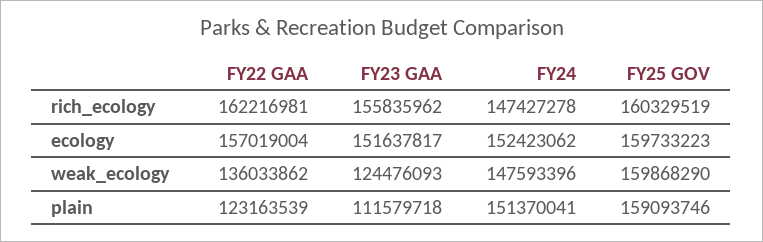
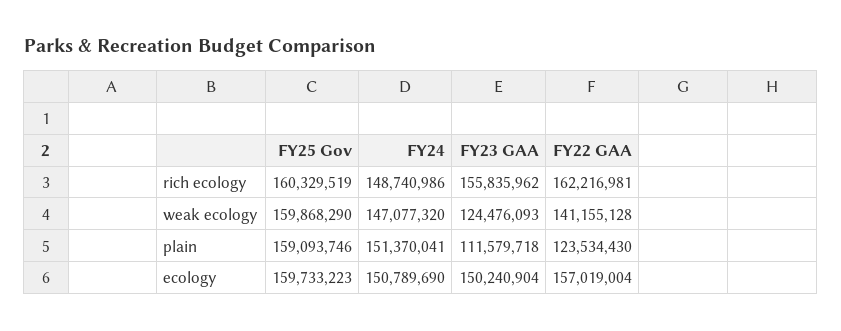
FY24, rich_ecology: 147427278 -> 148740986
FY23 GAA, ecology: 151637817 -> 150240904
FY24, ecology: 152423062 -> 150789690
FY22 GAA, weak_ecology: 136033862 -> 141155128
FY24, weak_ecology: 147593396 -> 147077320
FY22 GAA, plain: 123163539 -> 123534430

